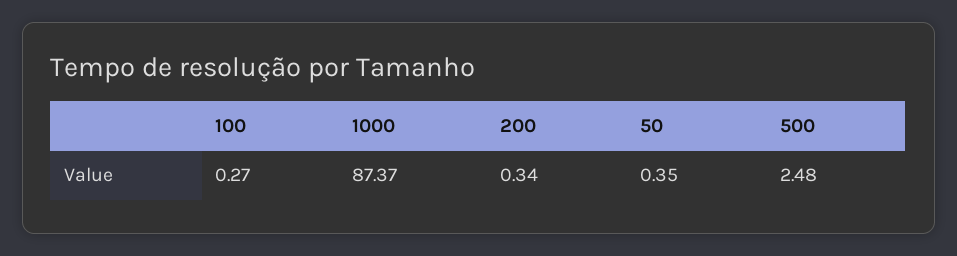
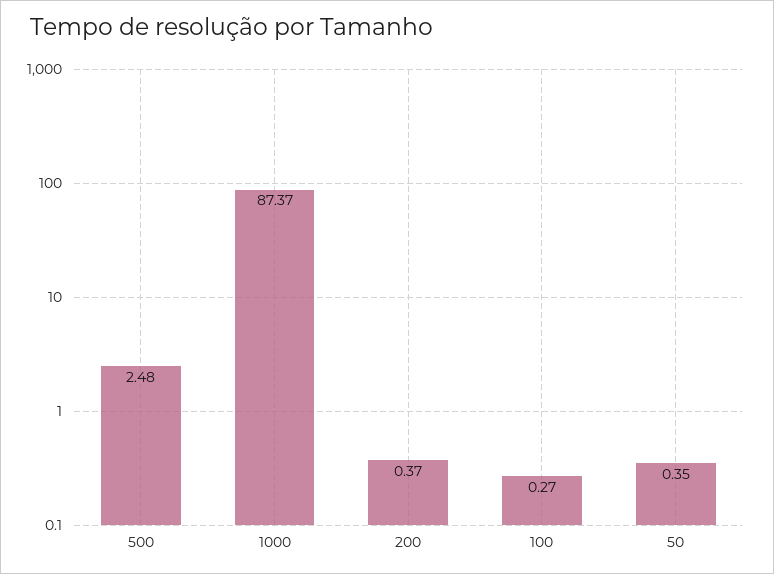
200: 0.34 -> 0.37

